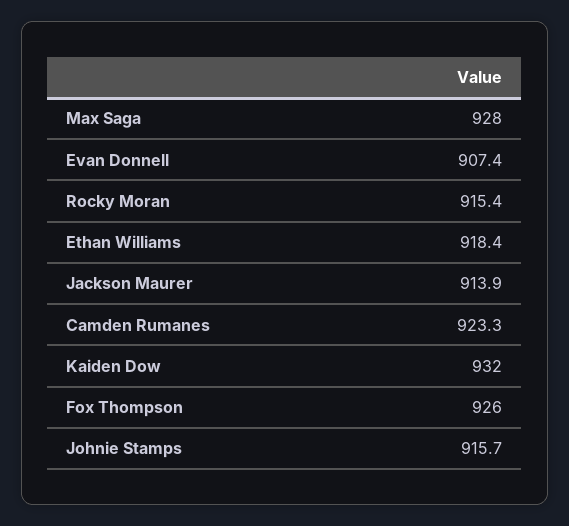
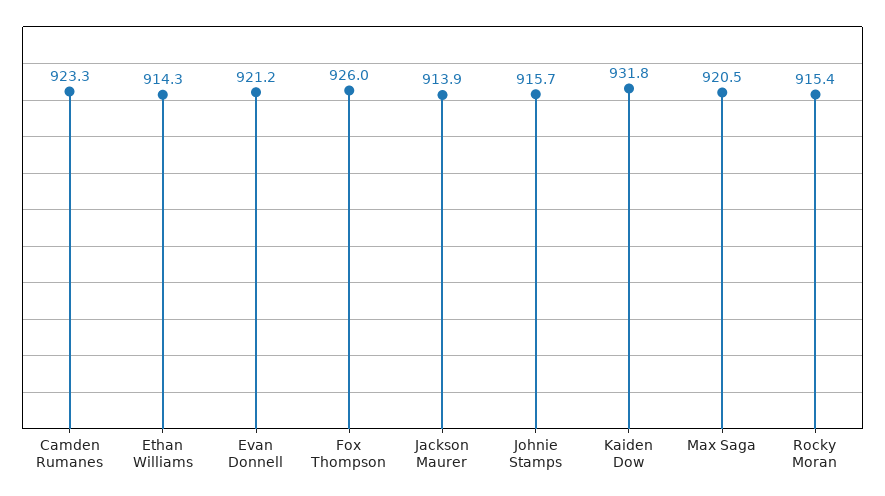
Max Saga: 928 -> 920.5
Evan Donnell: 907.4 -> 921.2
Ethan Williams: 918.4 -> 914.3
Kaiden Dow: 932 -> 931.8

